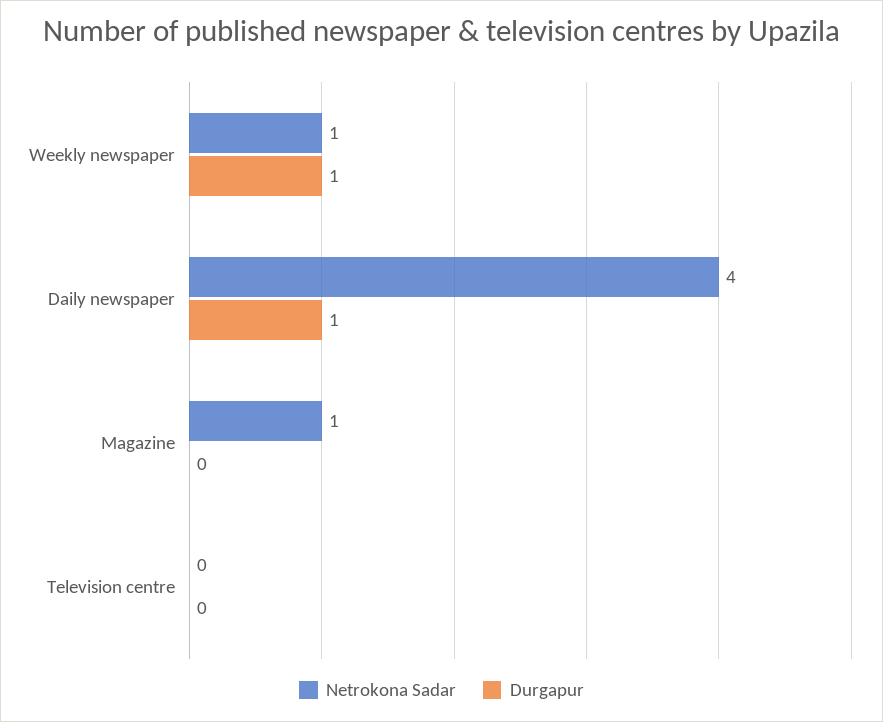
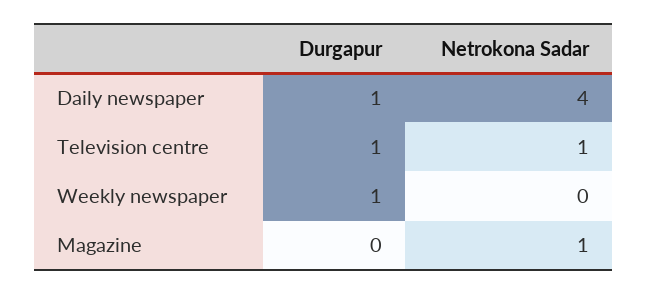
Netrokona Sadar, Weekly newspaper: 1 -> 0
Netrokona Sadar, Television centre: 0 -> 1
Durgapur, Television centre: 0 -> 1

